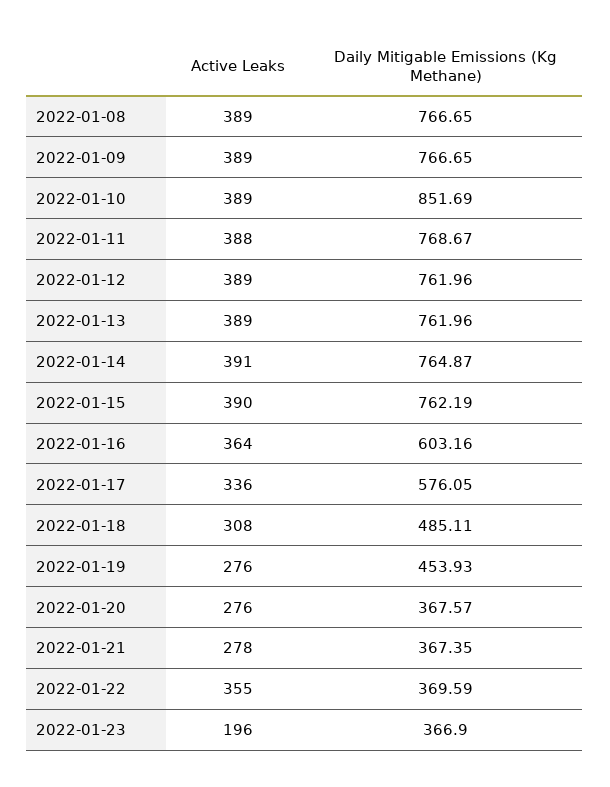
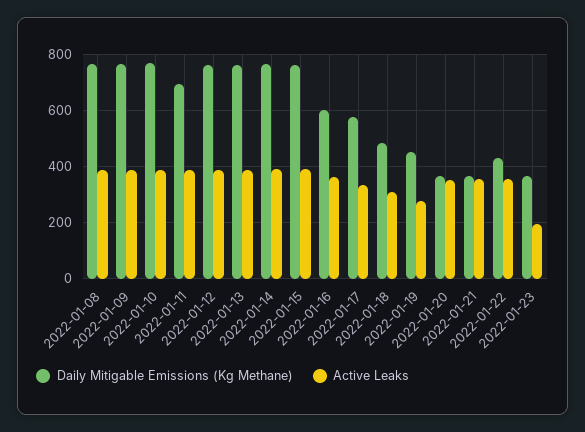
Daily Mitigable Emissions (Kg Methane), 2022-01-10: 851.69 -> 775
Daily Mitigable Emissions (Kg Methane), 2022-01-11: 768.67 -> 700
Active Leaks, 2022-01-20: 276 -> 350
Active Leaks, 2022-01-21: 278 -> 350
Daily Mitigable Emissions (Kg Methane), 2022-01-22: 369.59 -> 425

